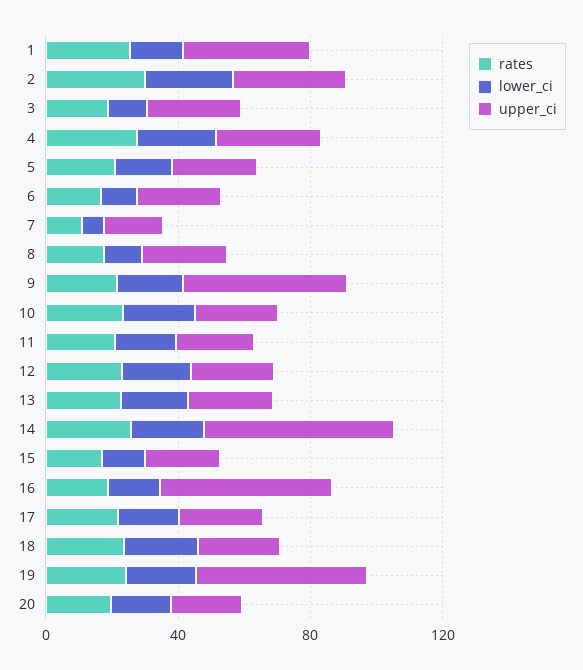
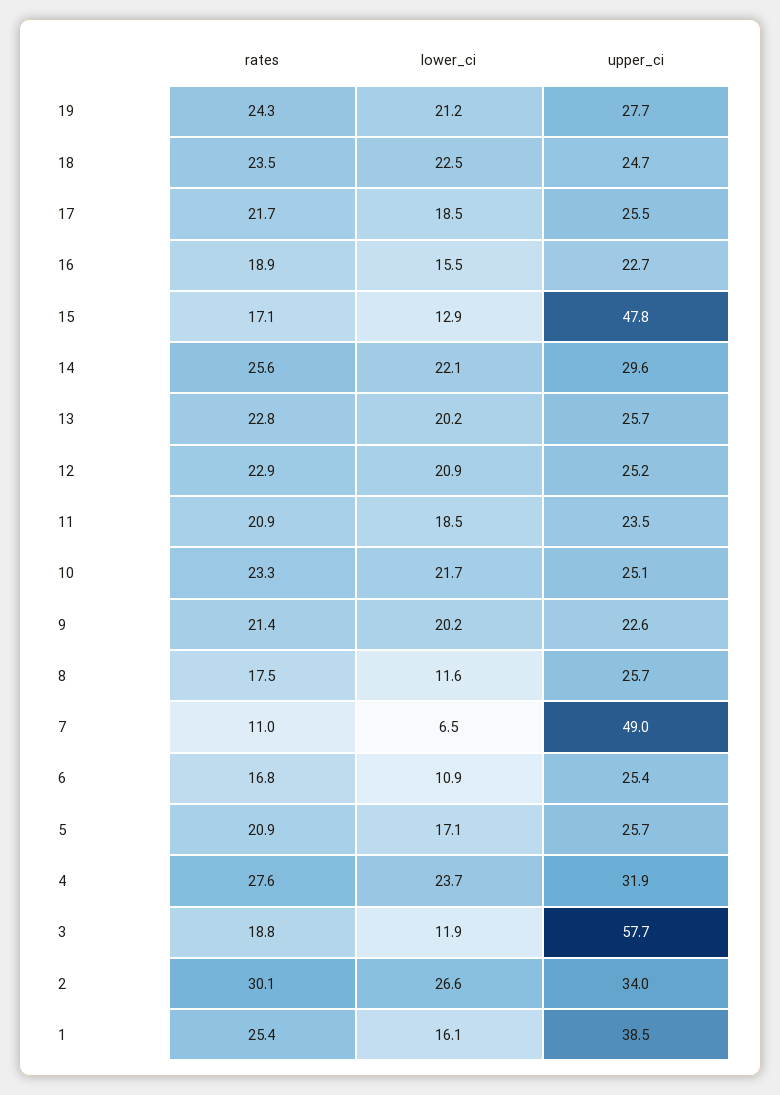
upper_ci, 3: 30 -> 57.7
upper_ci, 7: 20 -> 49
upper_ci, 9: 50 -> 22.6
upper_ci, 14: 60 -> 29.6
upper_ci, 15: 20 -> 47.8
upper_ci, 16: 50 -> 22.7
upper_ci, 19: 50 -> 27.7
rates, 20: 20 -> none
lower_ci, 20: 20 -> none
upper_ci, 20: 20 -> none

